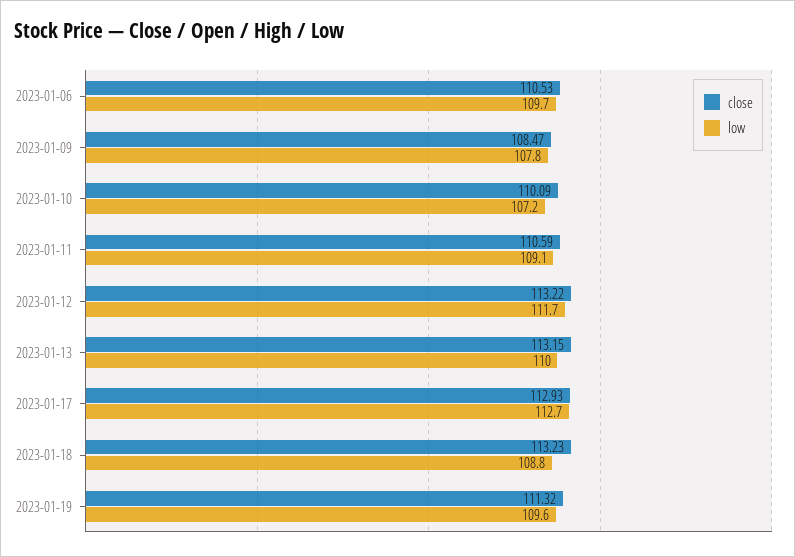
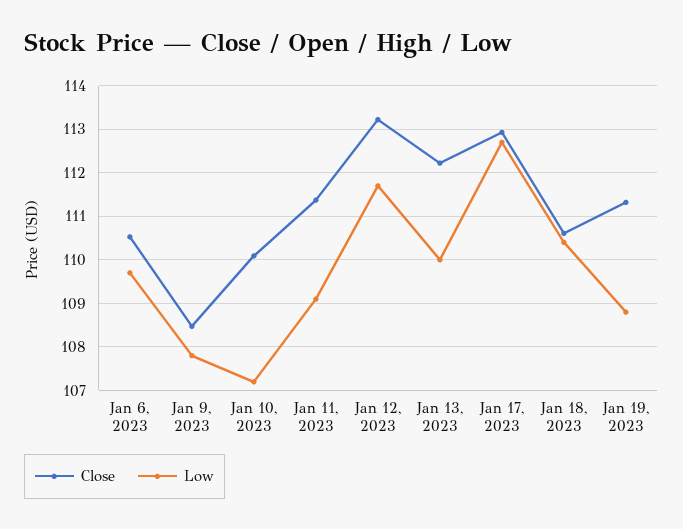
close, 2023-01-11: 110.59 -> 111.4
close, 2023-01-13: 113.15 -> 112.2
close, 2023-01-18: 113.23 -> 110.6
low, 2023-01-18: 108.8 -> 110.4
low, 2023-01-19: 109.6 -> 108.8

